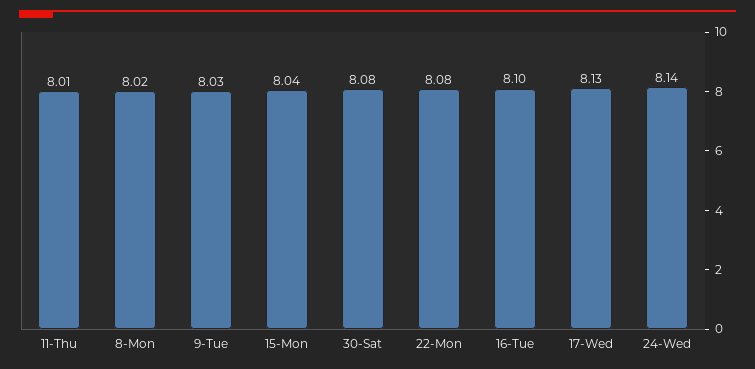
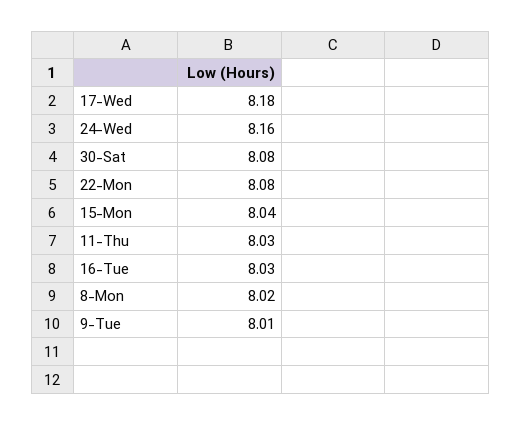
11-Thu: 8.01 -> 8.03
9-Tue: 8.03 -> 8.01
16-Tue: 8.1 -> 8.03
17-Wed: 8.13 -> 8.18
24-Wed: 8.14 -> 8.16

